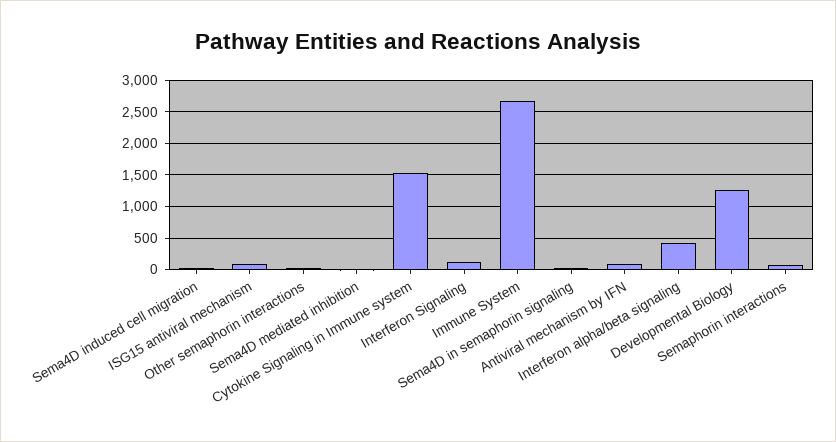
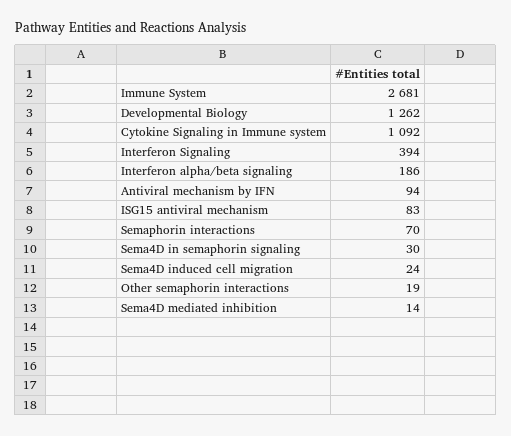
Cytokine Signaling in Immune system: 1500 -> 1092
Interferon Signaling: 100 -> 394
Interferon alpha/beta signaling: 400 -> 186

